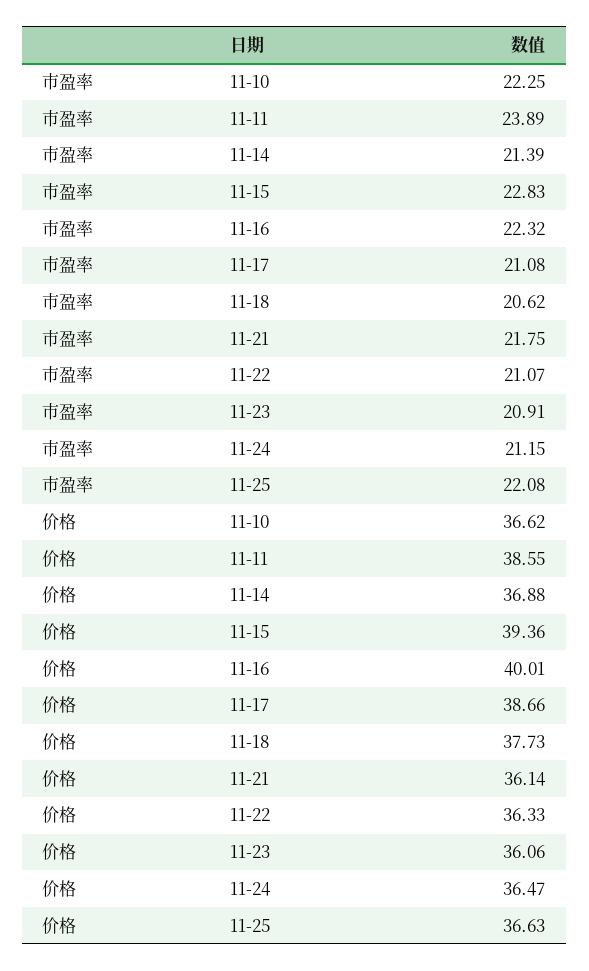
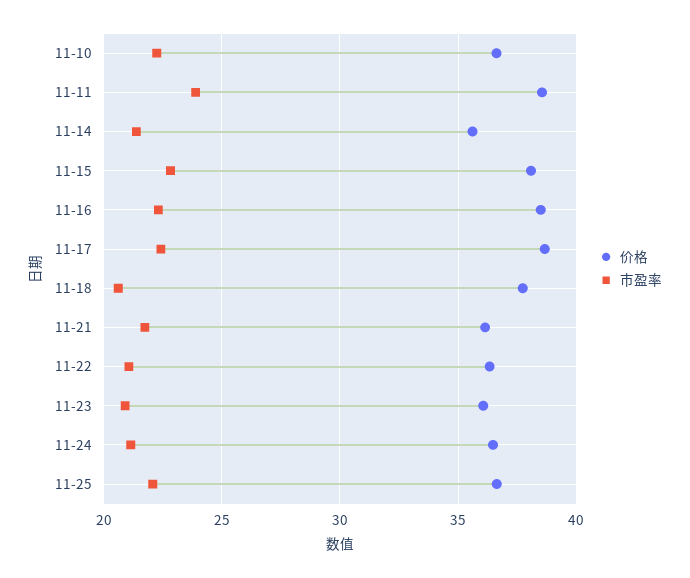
市盈率, 11-17: 21.08 -> 22.5
价格, 11-14: 36.88 -> 35.5
价格, 11-15: 39.36 -> 38
价格, 11-16: 40.01 -> 38.5

